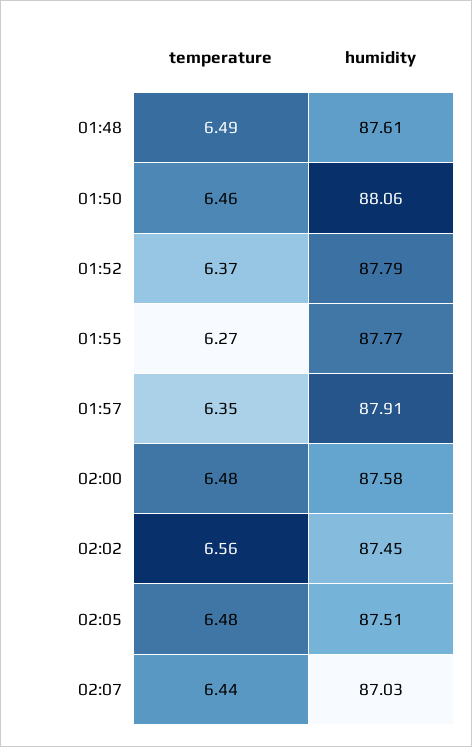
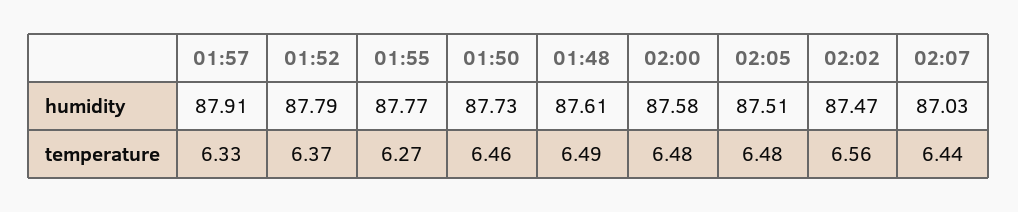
humidity, 01:50: 88.06 -> 87.73
temperature, 01:57: 6.35 -> 6.33
humidity, 02:02: 87.45 -> 87.47

